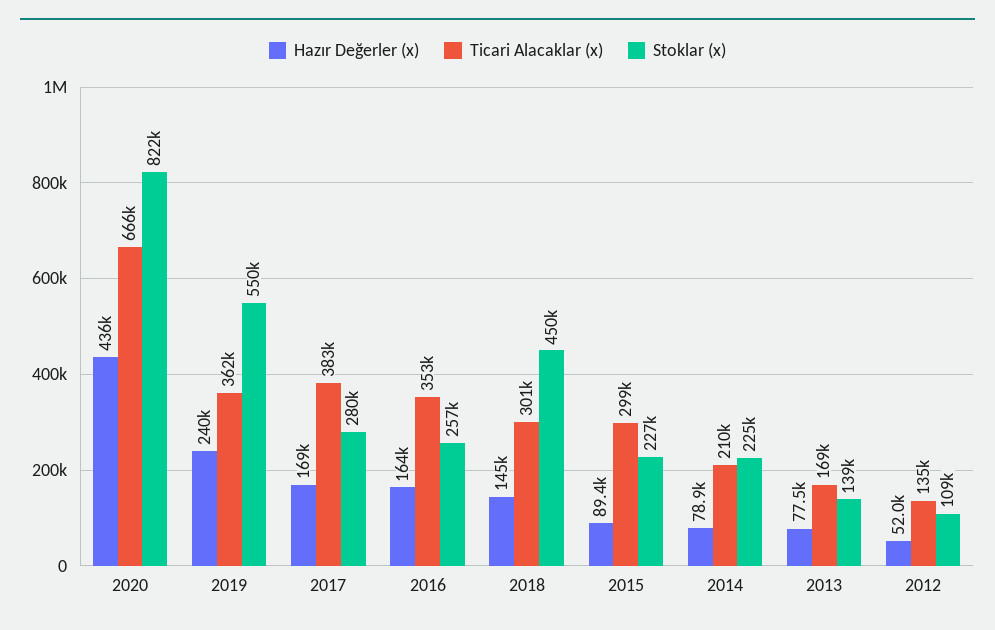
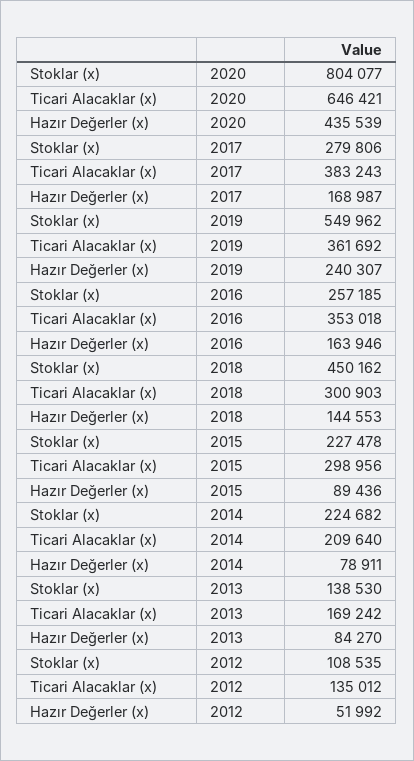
Ticari Alacaklar (x), 2020: 666000 -> 646421
Stoklar (x), 2020: 822000 -> 804077
Hazır Değerler (x), 2013: 77500 -> 84270

